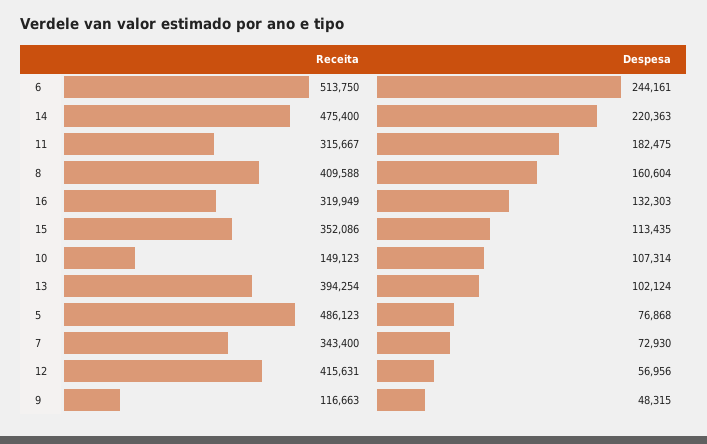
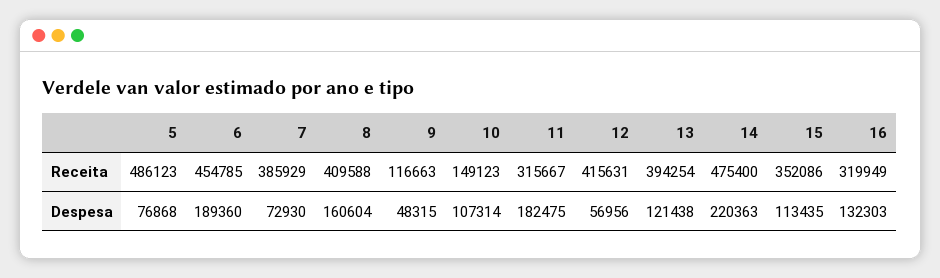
Receita, 6: 513750 -> 454785
Despesa, 6: 244161 -> 189360
Despesa, 13: 102124 -> 121438
Receita, 7: 343400 -> 385929

